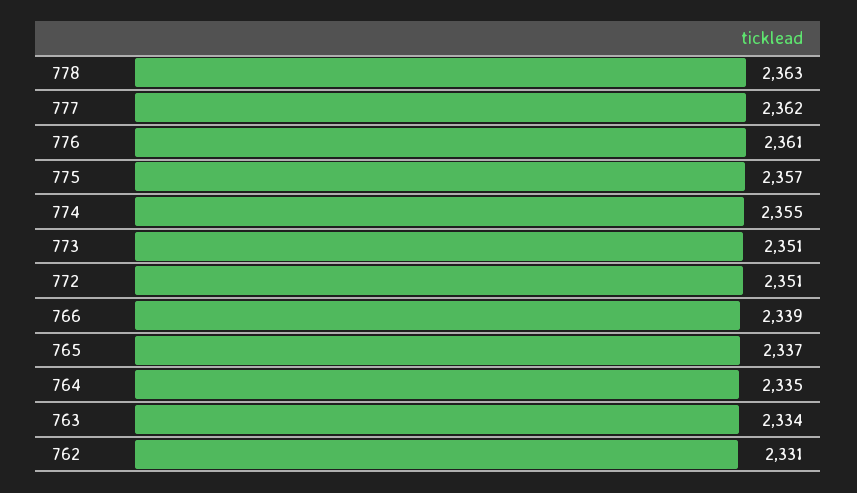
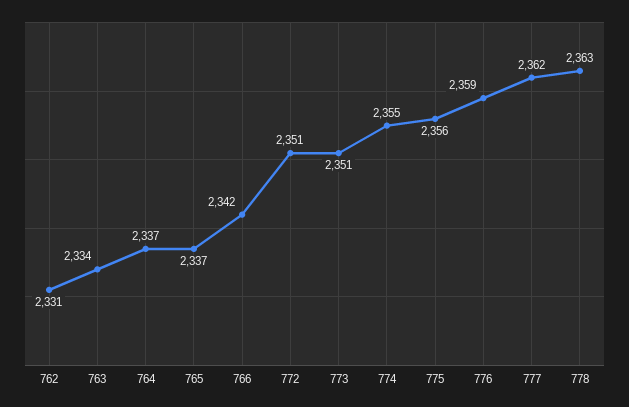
776: 2361 -> 2359
775: 2357 -> 2356
766: 2339 -> 2342
764: 2335 -> 2337

